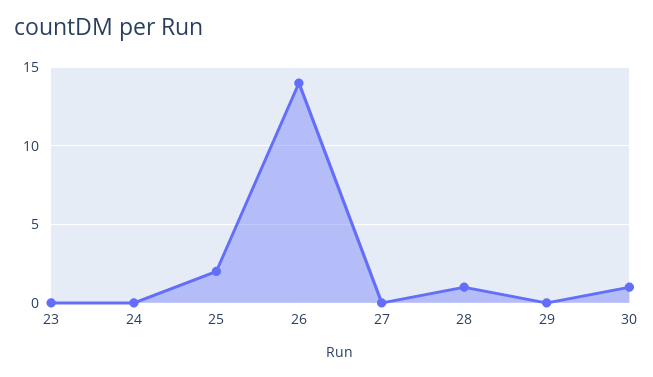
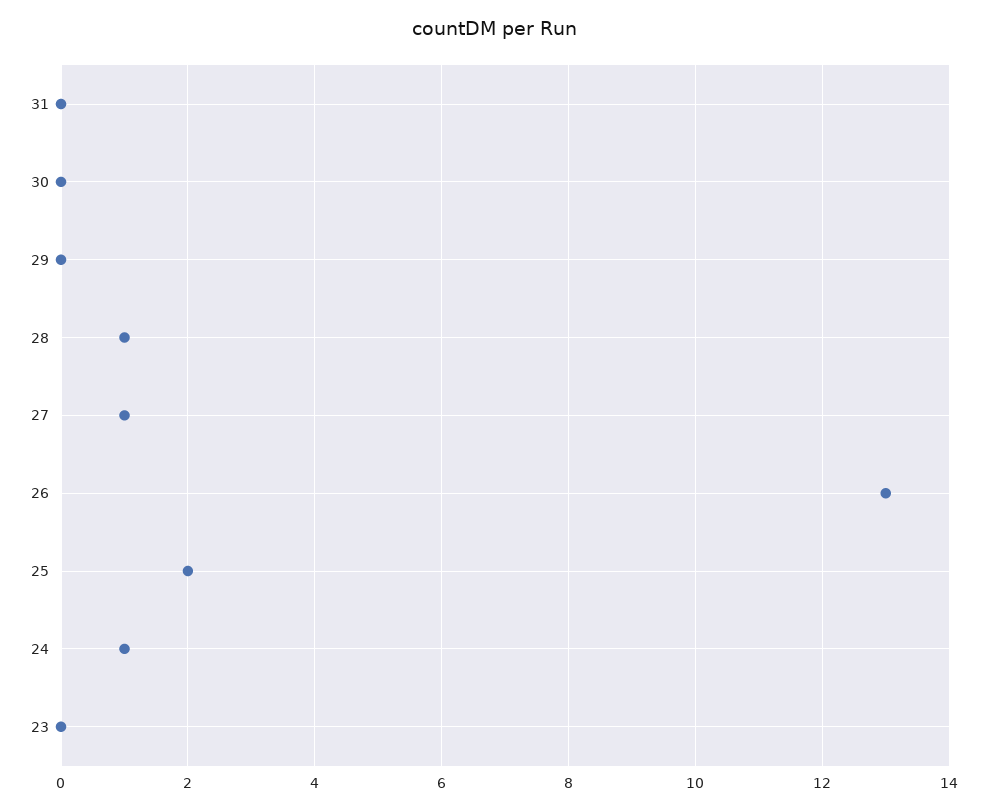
24: 0 -> 1
26: 14 -> 13
27: 0 -> 1
30: 1 -> 0
31: none -> 0

